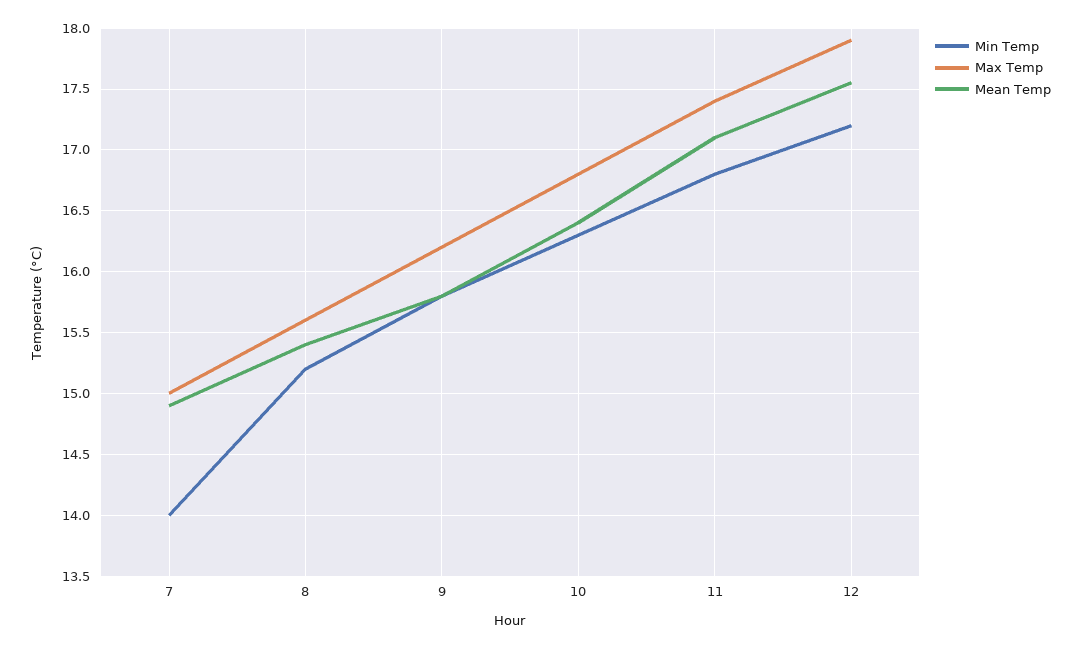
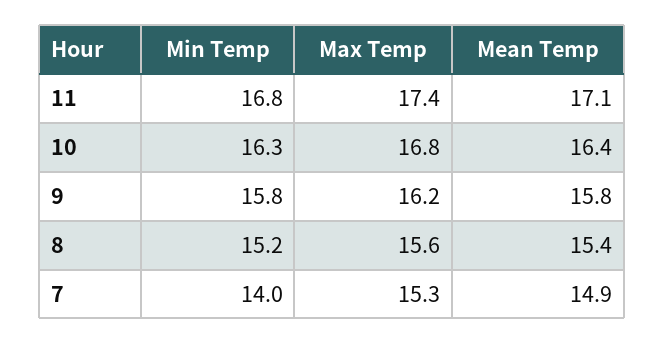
Max Temp, 7: 15 -> 15.3
Min Temp, 12: 17.2 -> none
Max Temp, 12: 17.9 -> none
Mean Temp, 12: 17.55 -> none

